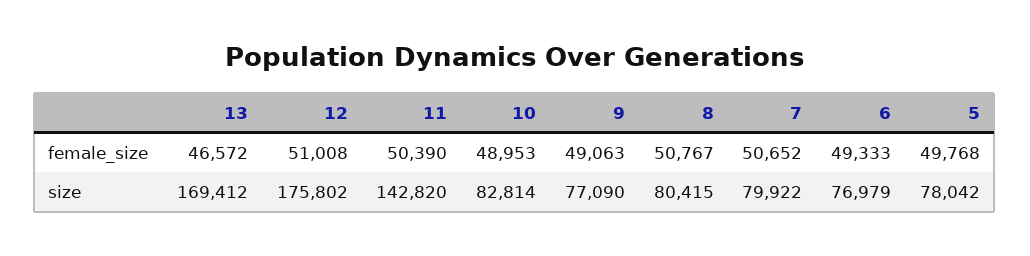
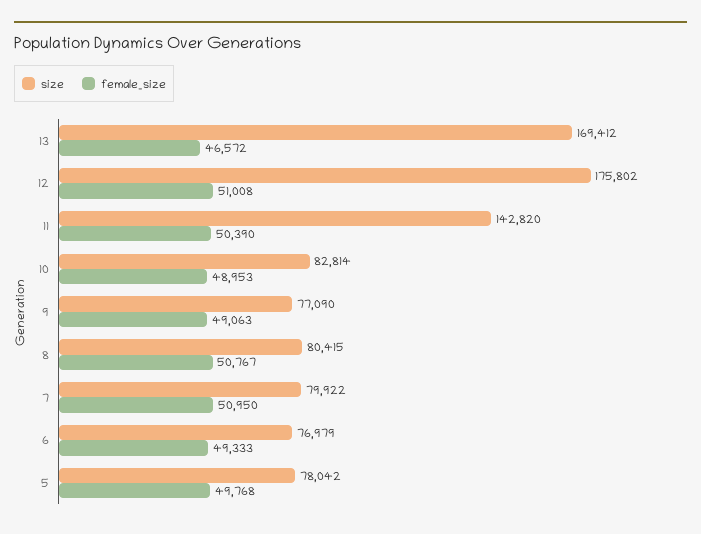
female_size, 7: 50652 -> 50950

